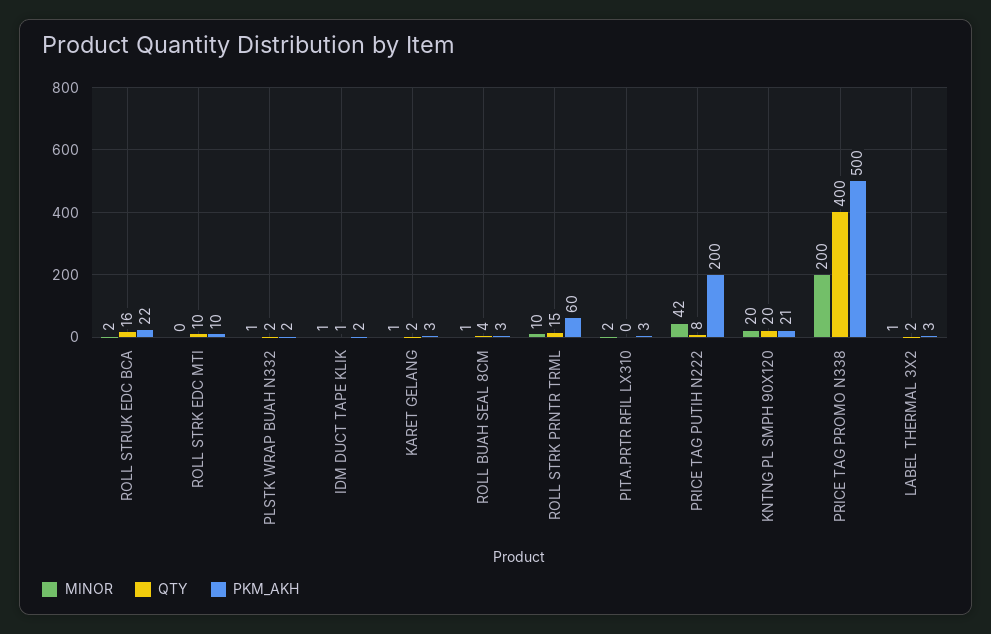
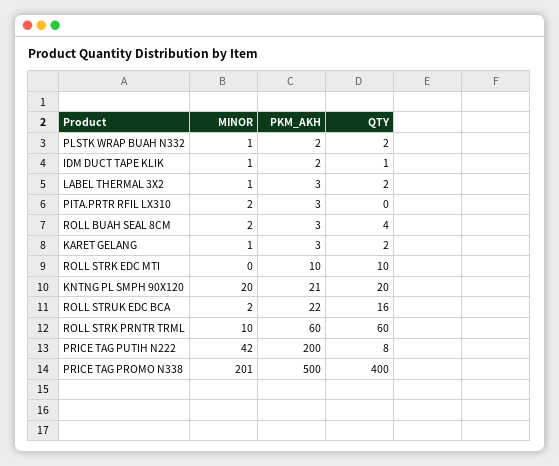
MINOR, ROLL BUAH SEAL 8CM: 1 -> 2
QTY, ROLL STRK PRNTR TRML: 15 -> 60
MINOR, PRICE TAG PROMO N338: 200 -> 201

